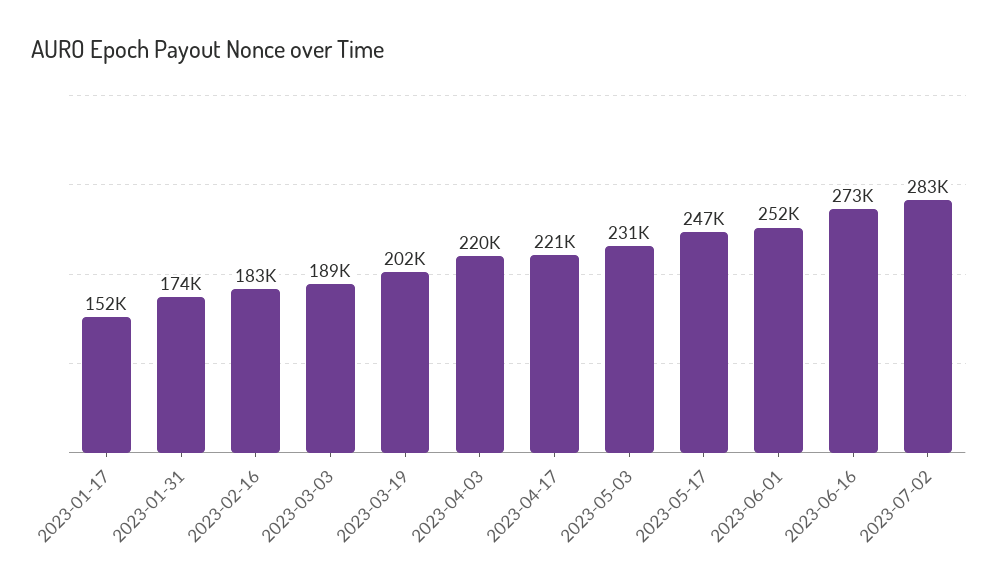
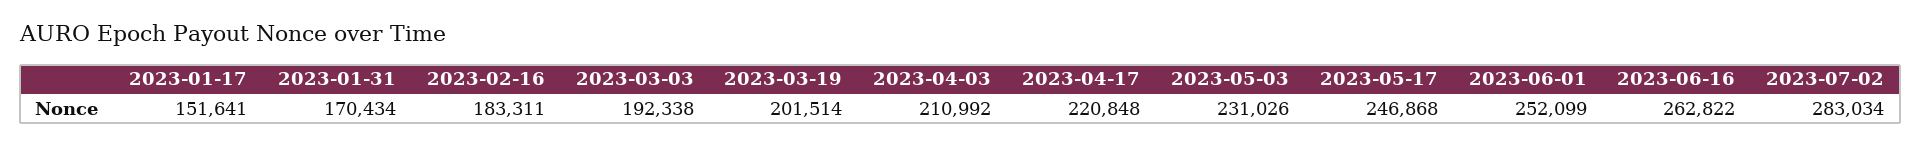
2023-01-31: 174000 -> 170434
2023-03-03: 189000 -> 192338
2023-04-03: 220000 -> 210992
2023-06-16: 273000 -> 262822

